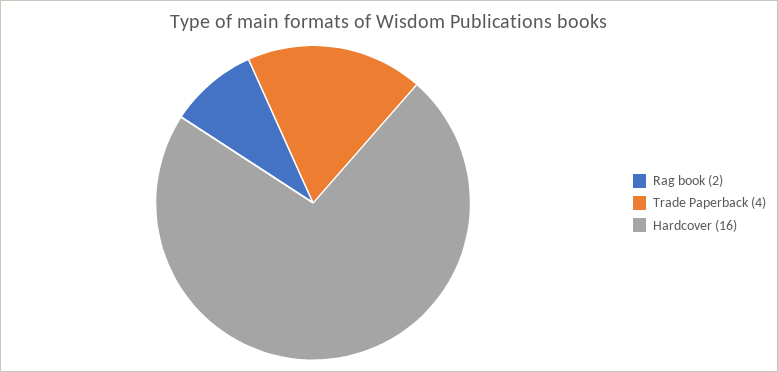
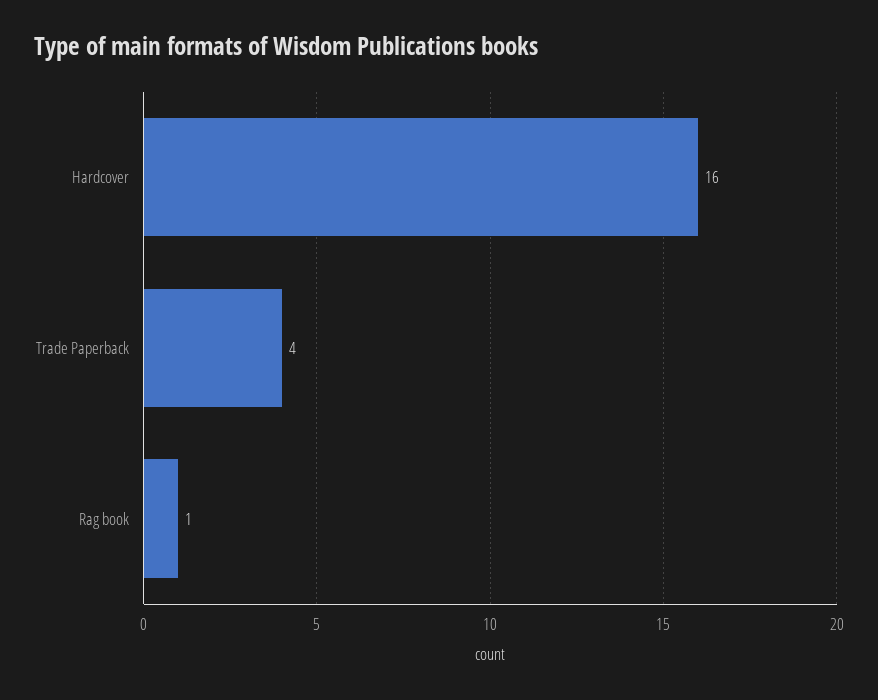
Rag book: 2 -> 1

